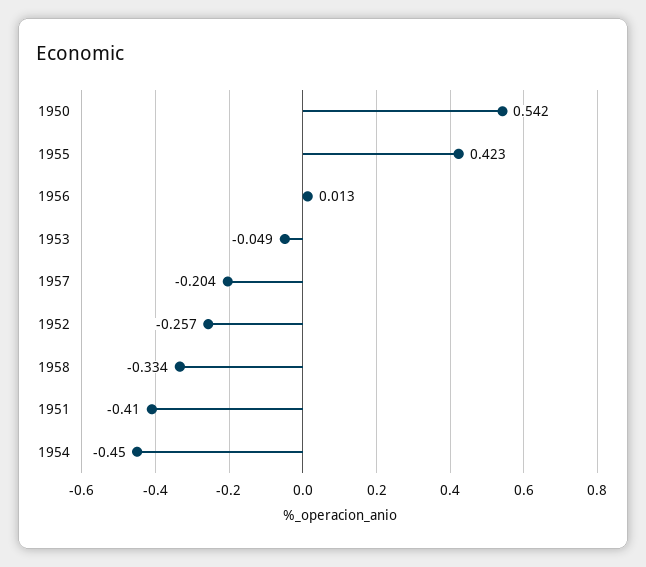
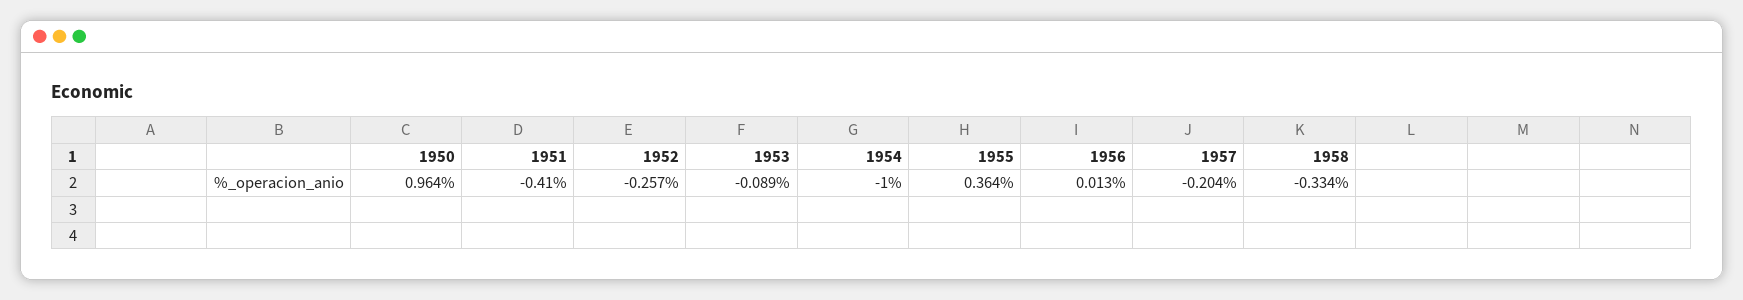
1950: 0.542 -> 0.964
1955: 0.423 -> 0.364
1953: -0.049 -> -0.089
1954: -0.45 -> -1

